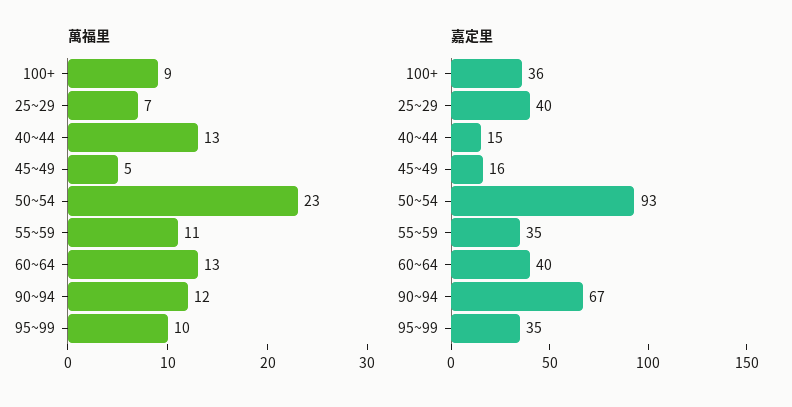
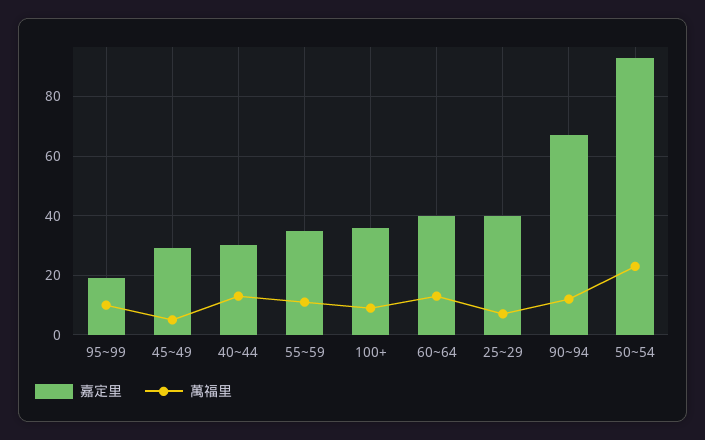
嘉定里, 40~44: 15 -> 30
嘉定里, 45~49: 16 -> 30
嘉定里, 95~99: 35 -> 20

